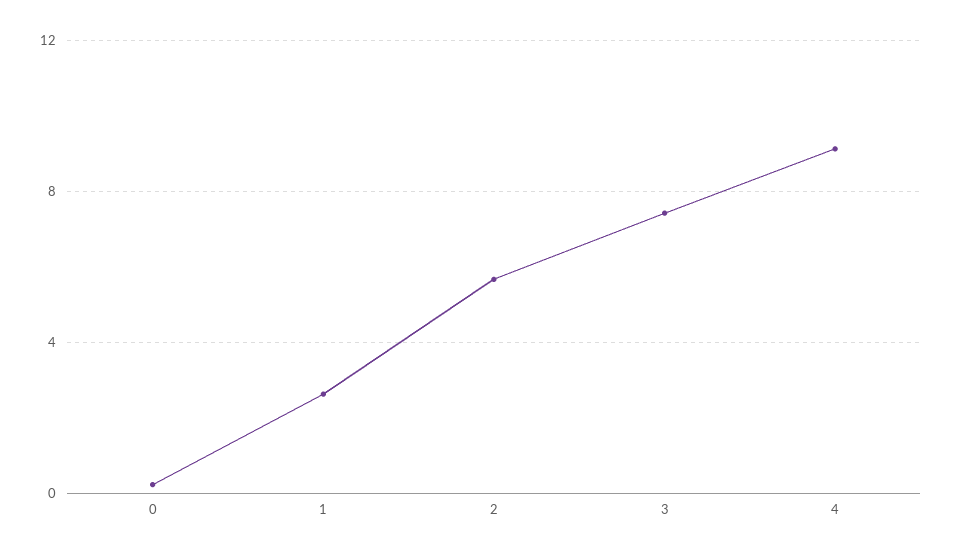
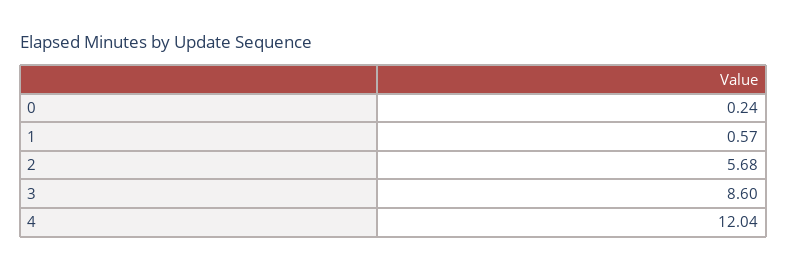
1: 2.5 -> 0.57
3: 7.5 -> 8.6
4: 9 -> 12.04

